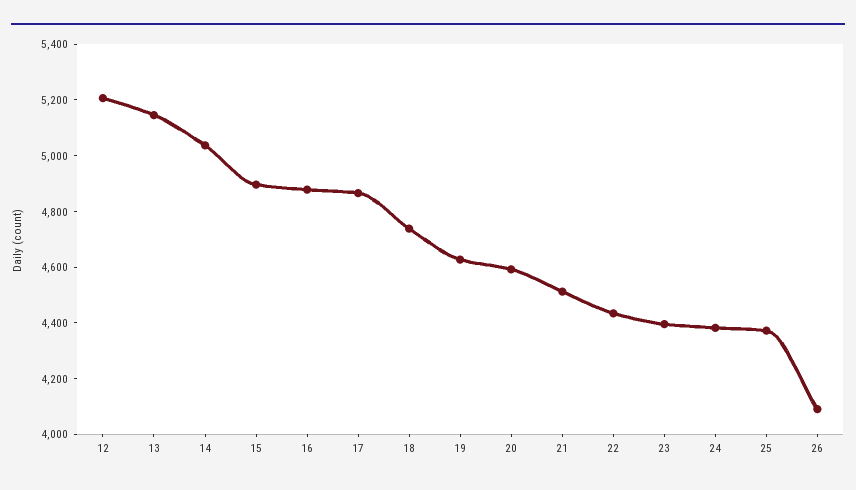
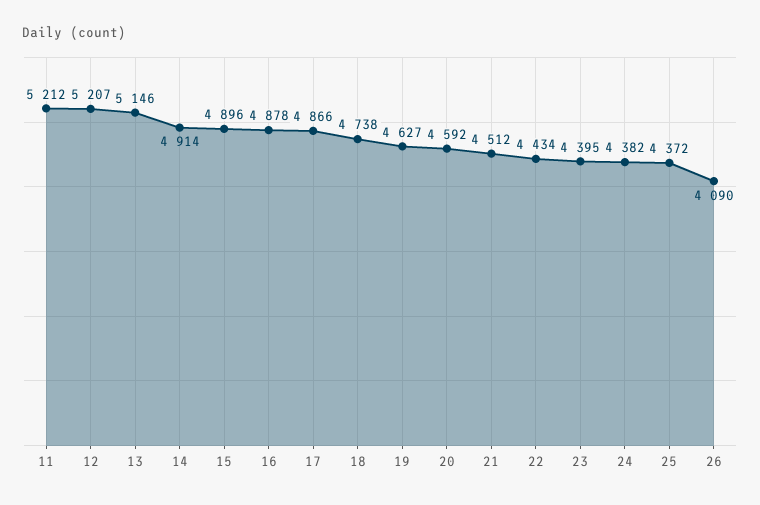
14: 5050 -> 4914
11: none -> 5212

